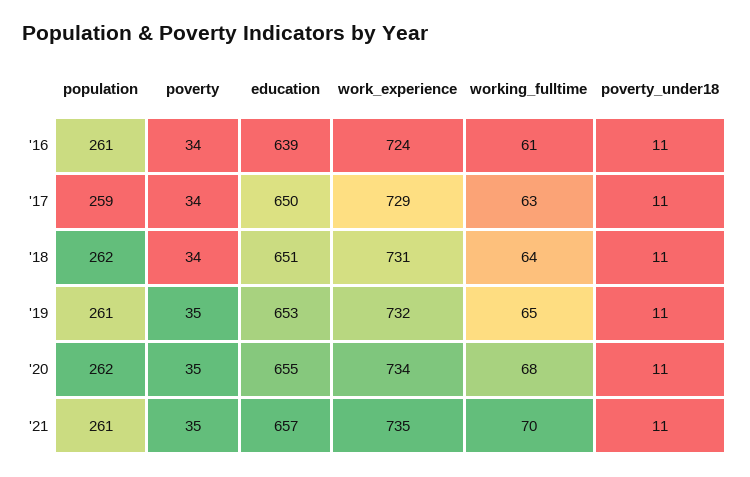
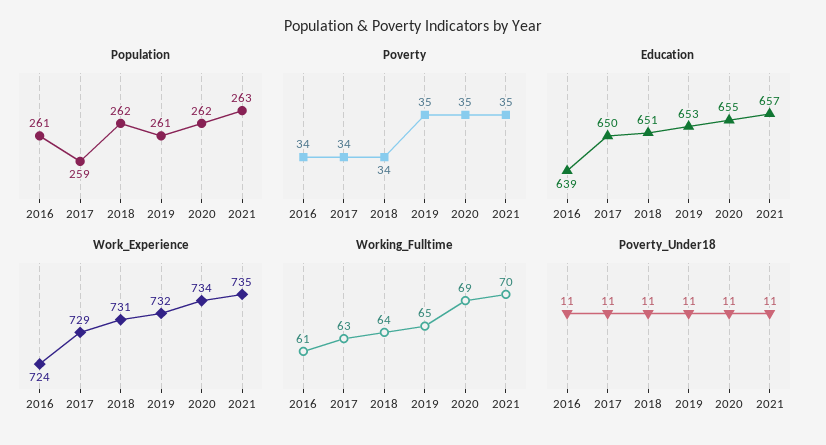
working_fulltime, '20: 68 -> 69
population, '21: 261 -> 263

